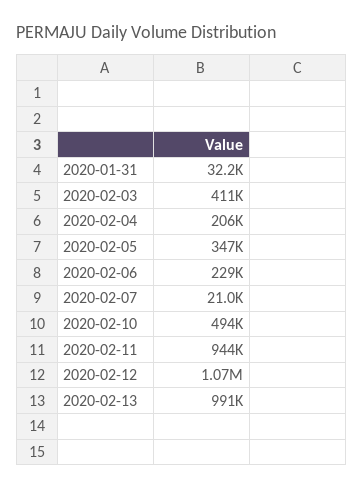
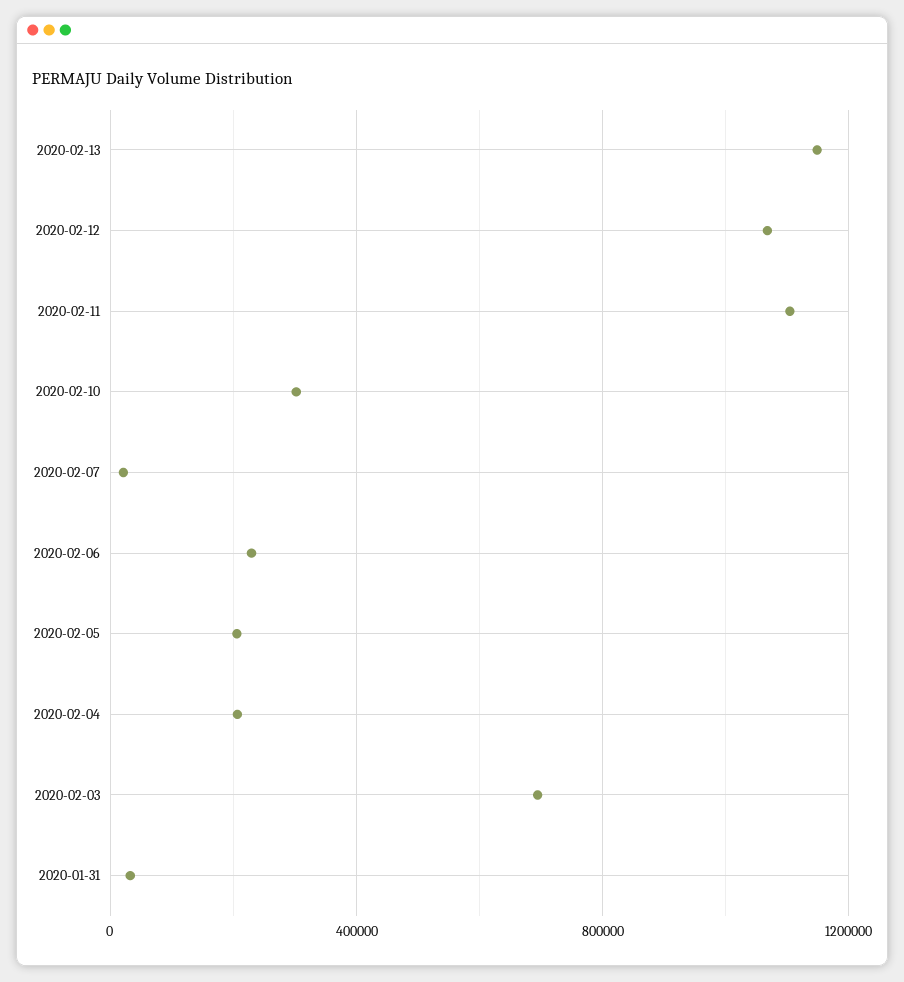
2020-02-03: 411000 -> 700000
2020-02-05: 347000 -> 200000
2020-02-10: 494000 -> 300000
2020-02-11: 944000 -> 1100000
2020-02-13: 991000 -> 1150000

